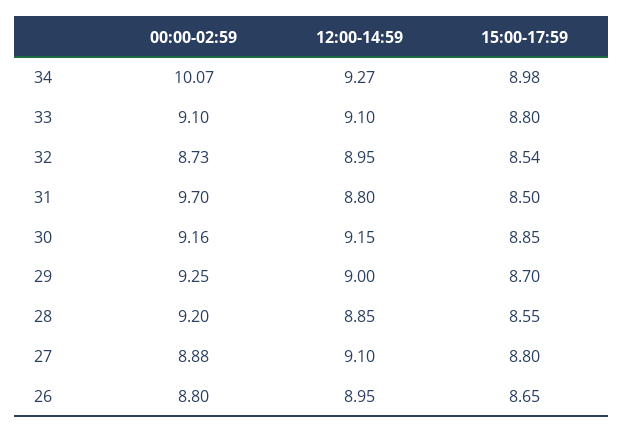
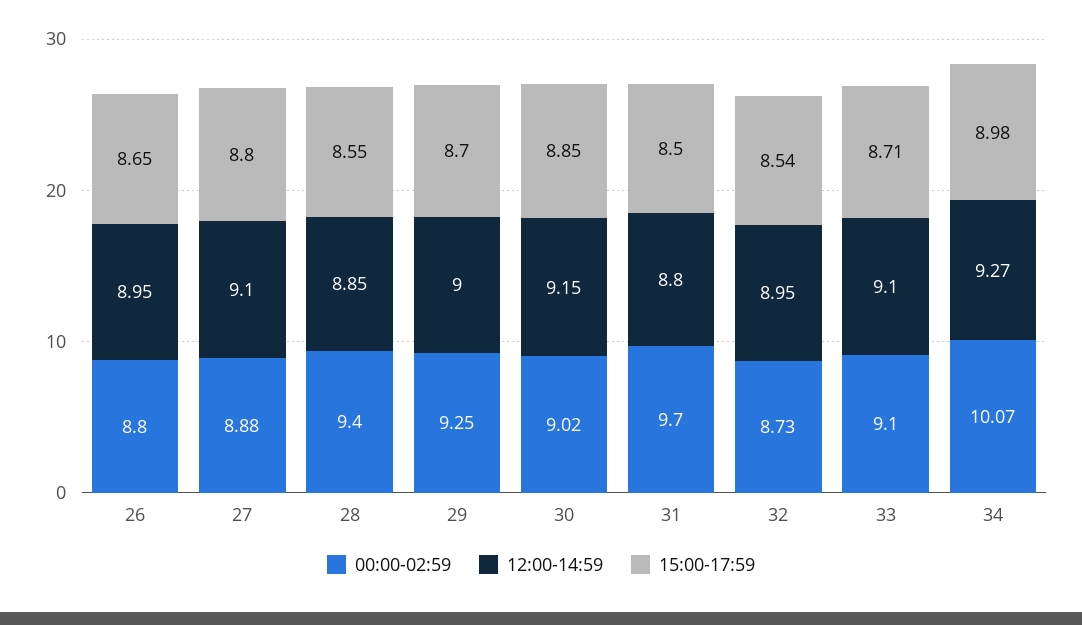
15:00-17:59, 33: 8.8 -> 8.71
00:00-02:59, 30: 9.16 -> 9.02
00:00-02:59, 28: 9.2 -> 9.4

